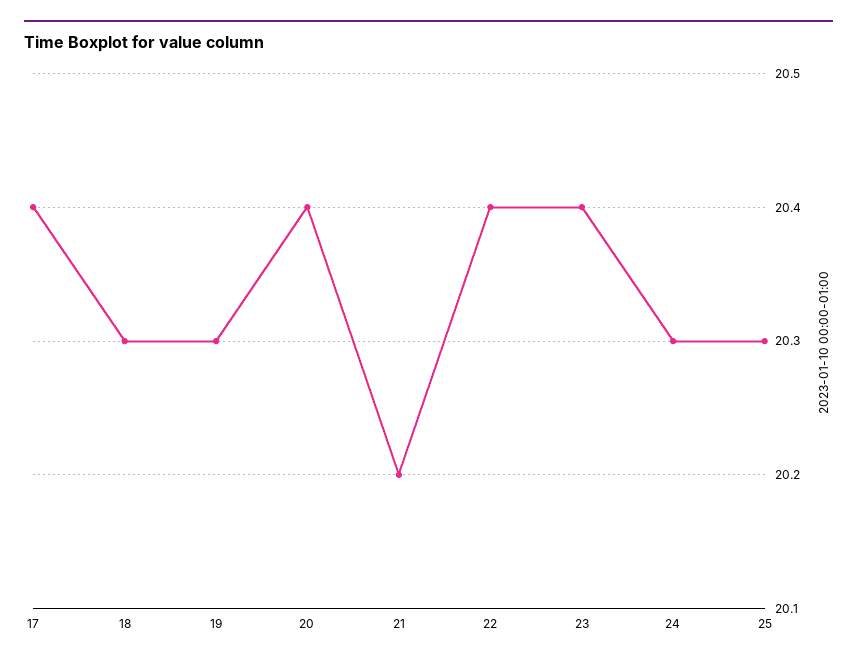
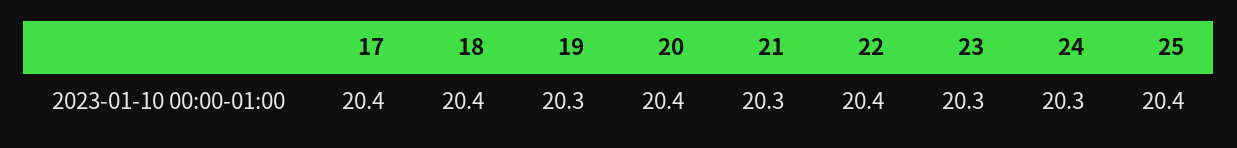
18: 20.3 -> 20.4
21: 20.2 -> 20.3
23: 20.4 -> 20.3
25: 20.3 -> 20.4

